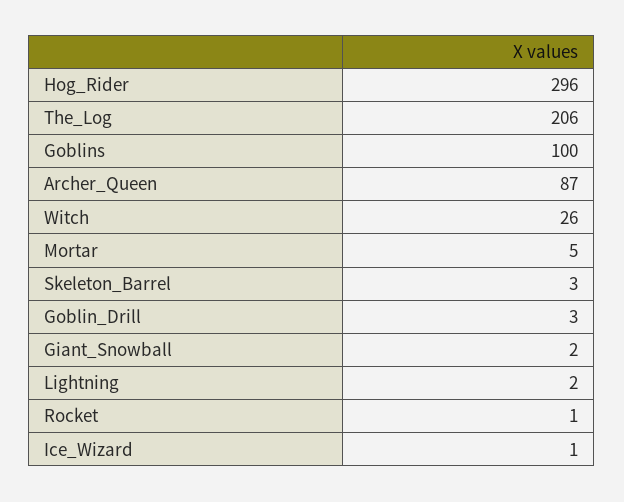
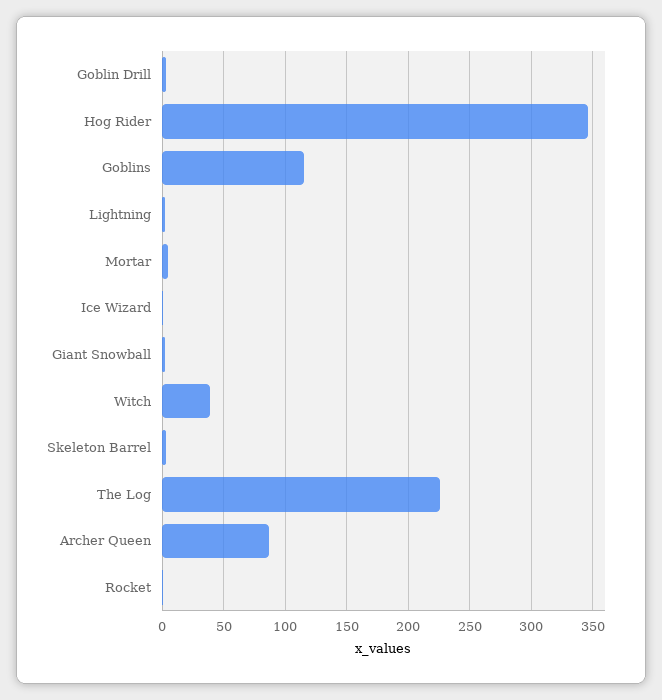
Hog_Rider: 296 -> 345
The_Log: 206 -> 225
Goblins: 100 -> 115
Witch: 26 -> 40

